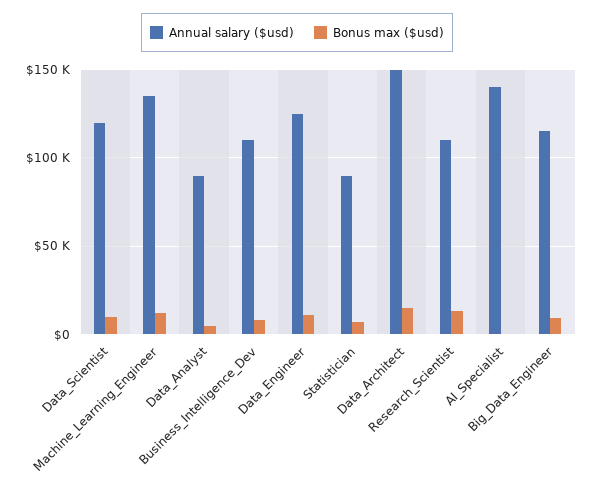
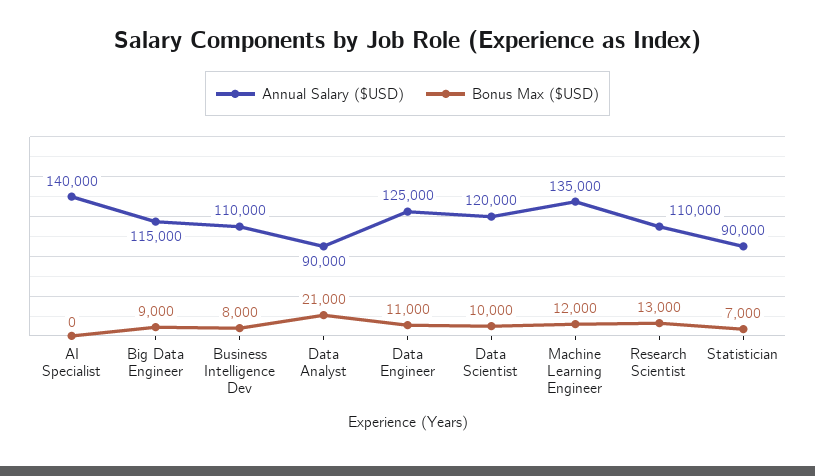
Bonus max ($usd), Data_Analyst: 5000 -> 21000
Annual salary ($usd), Data_Architect: 150000 -> none
Bonus max ($usd), Data_Architect: 15000 -> none

